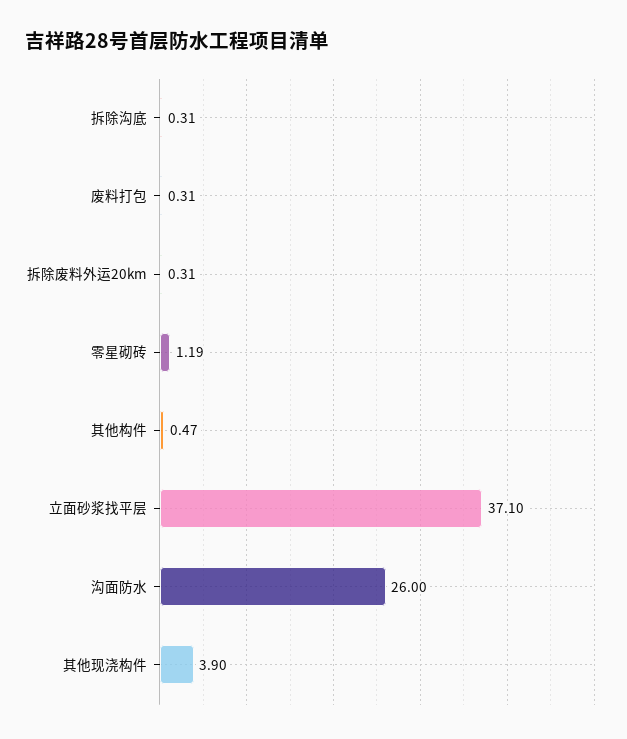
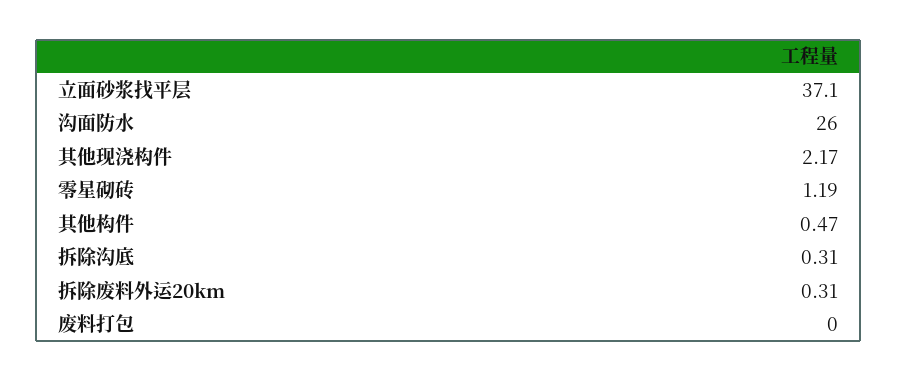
废料打包: 0.31 -> 0
其他现浇构件: 3.9 -> 2.17

